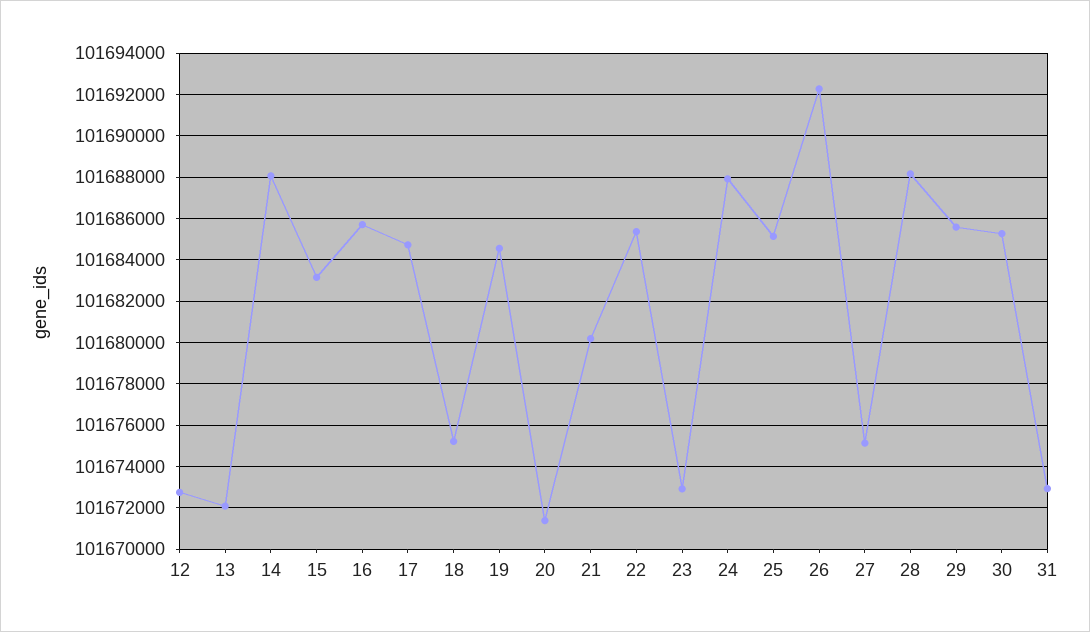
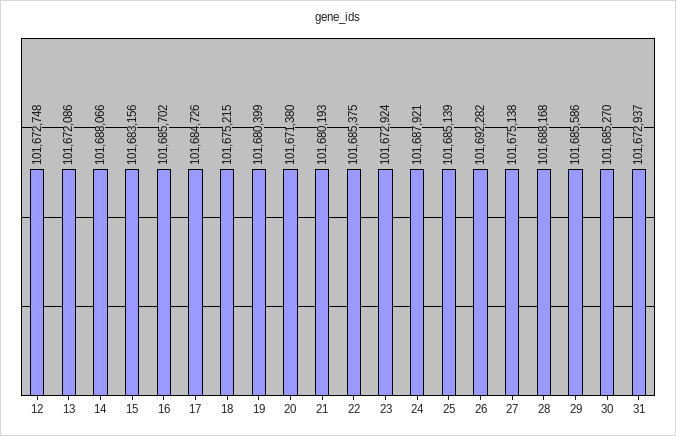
19: 101684500 -> 101680399

